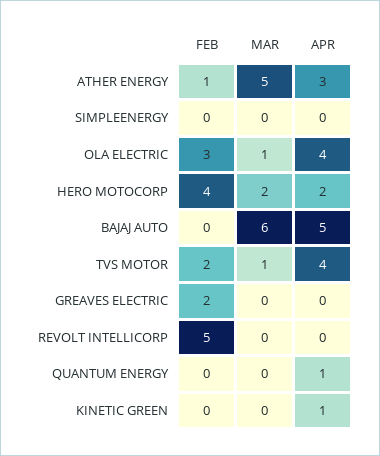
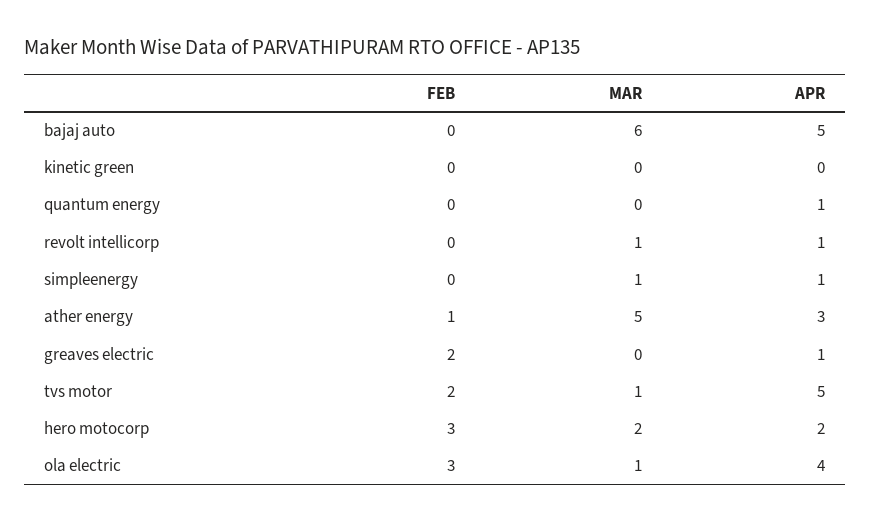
MAR, SIMPLEENERGY: 0 -> 1
APR, SIMPLEENERGY: 0 -> 1
FEB, HERO MOTOCORP: 4 -> 3
APR, TVS MOTOR: 4 -> 5
APR, GREAVES ELECTRIC: 0 -> 1
FEB, REVOLT INTELLICORP: 5 -> 0
MAR, REVOLT INTELLICORP: 0 -> 1
APR, REVOLT INTELLICORP: 0 -> 1
APR, KINETIC GREEN: 1 -> 0

